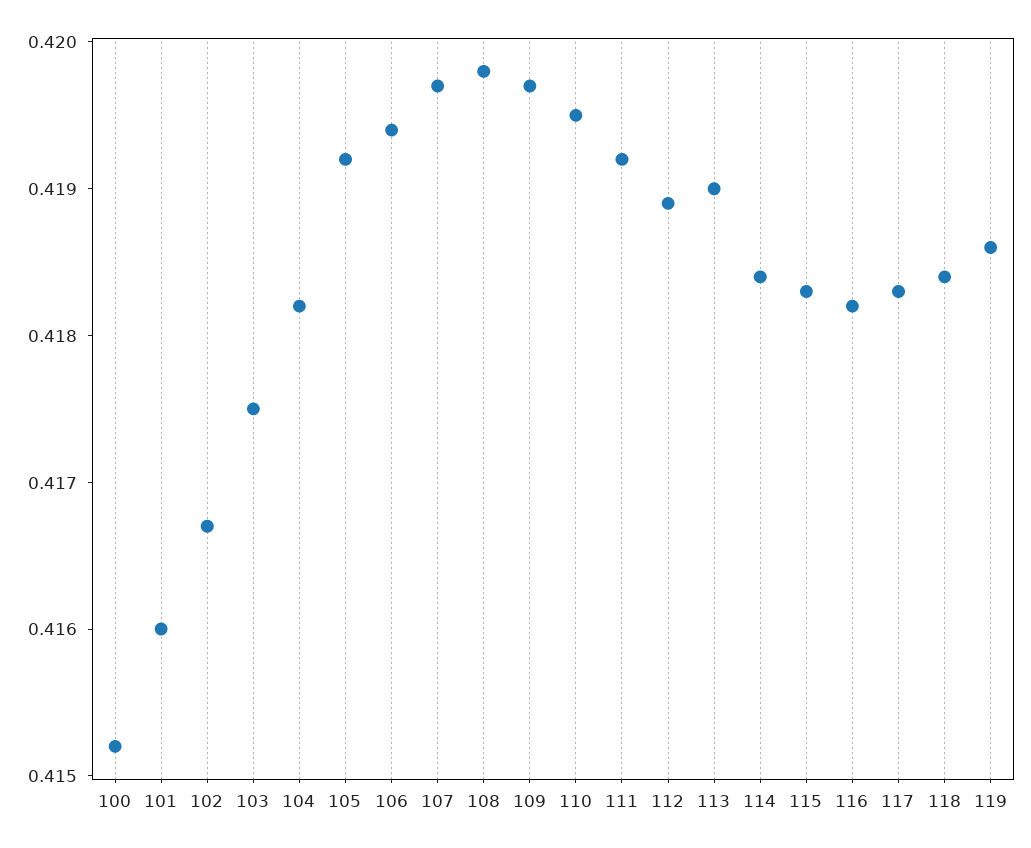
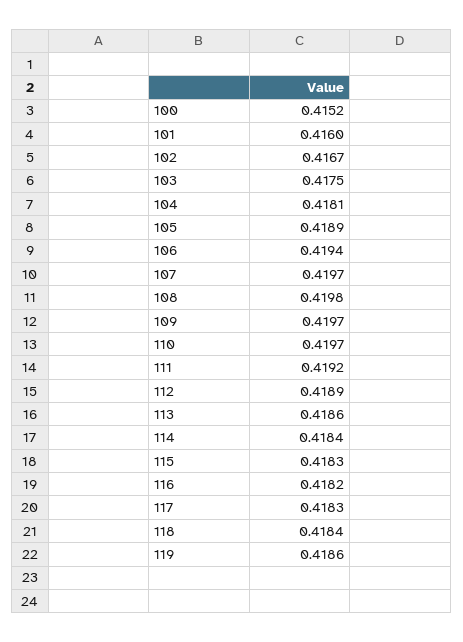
104: 0.4182 -> 0.4181
105: 0.4192 -> 0.4189
110: 0.4195 -> 0.4197
113: 0.419 -> 0.4186

